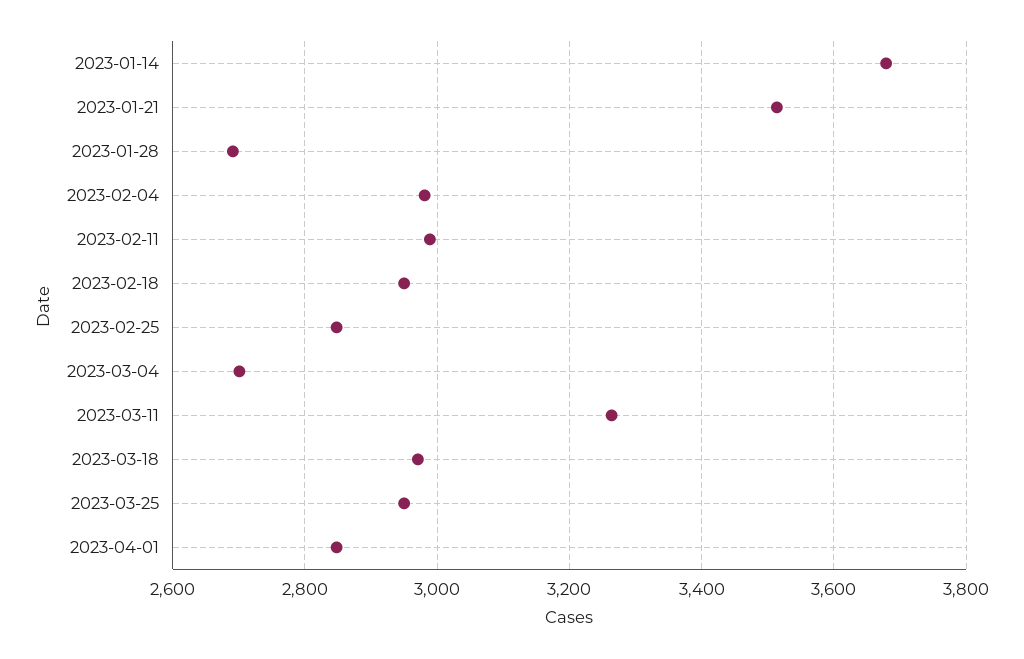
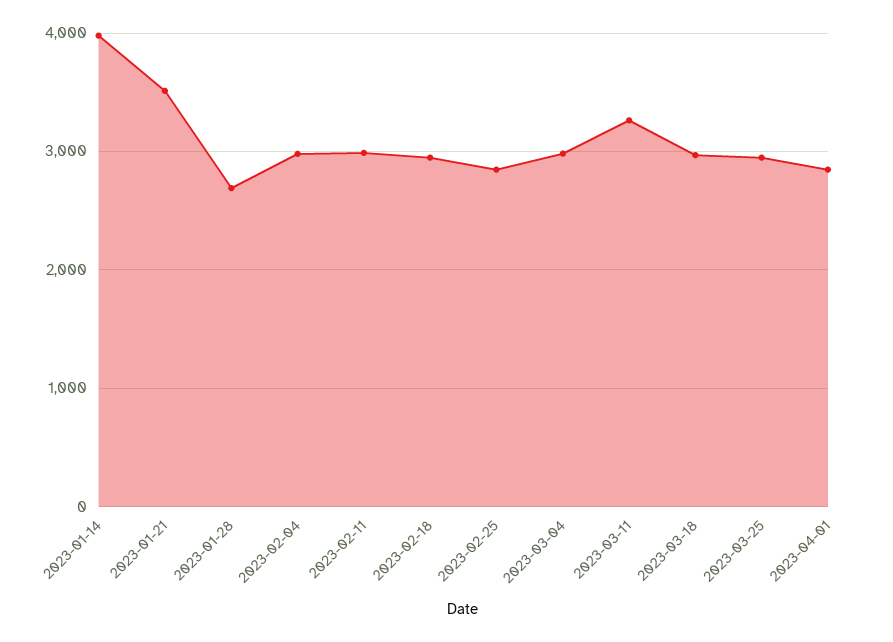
2023-01-14: 3680 -> 4000
2023-03-04: 2700 -> 3000

